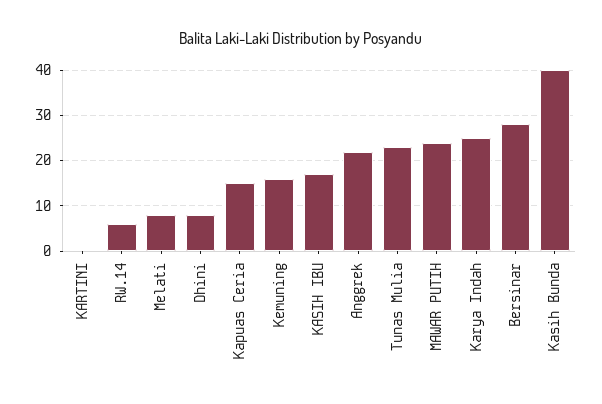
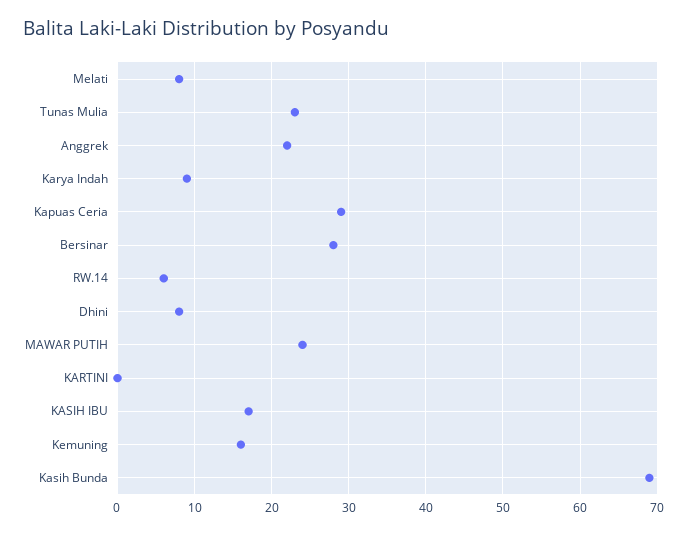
Kapuas Ceria: 15 -> 29
Karya Indah: 25 -> 9
Kasih Bunda: 40 -> 69

